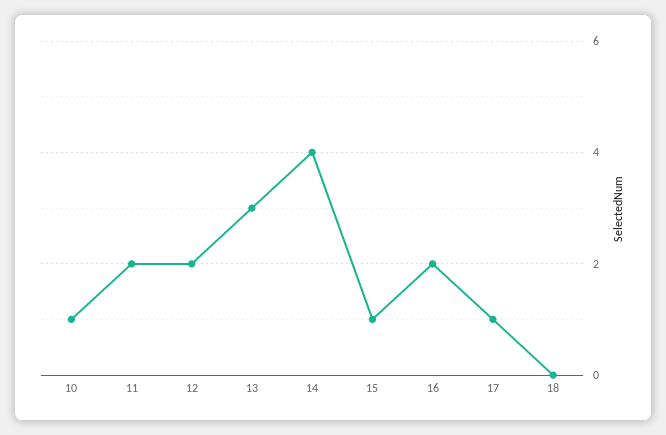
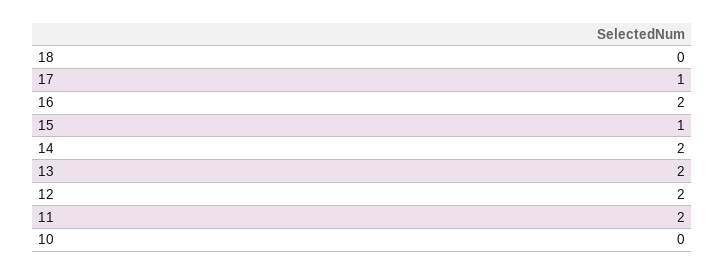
10: 1 -> 0
13: 3 -> 2
14: 4 -> 2

